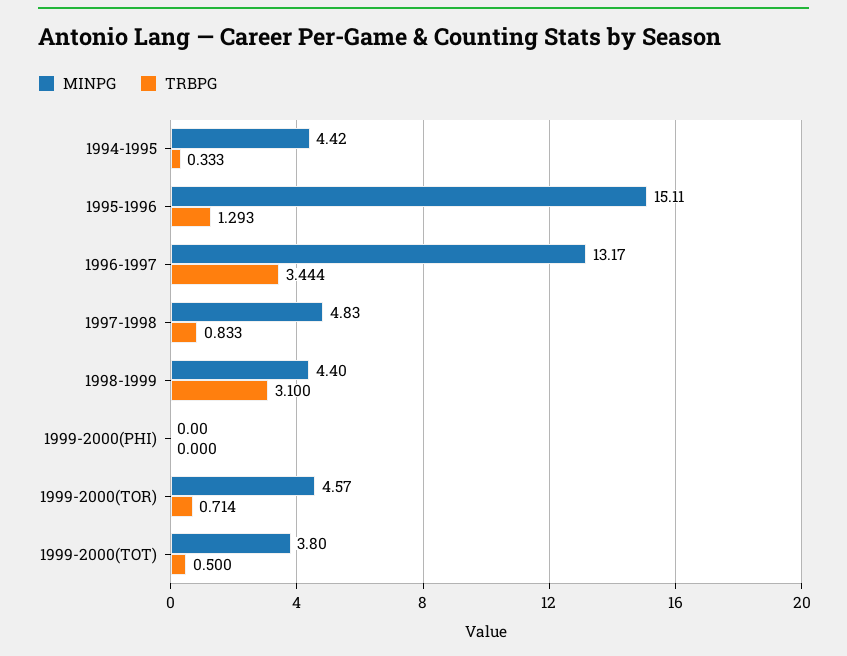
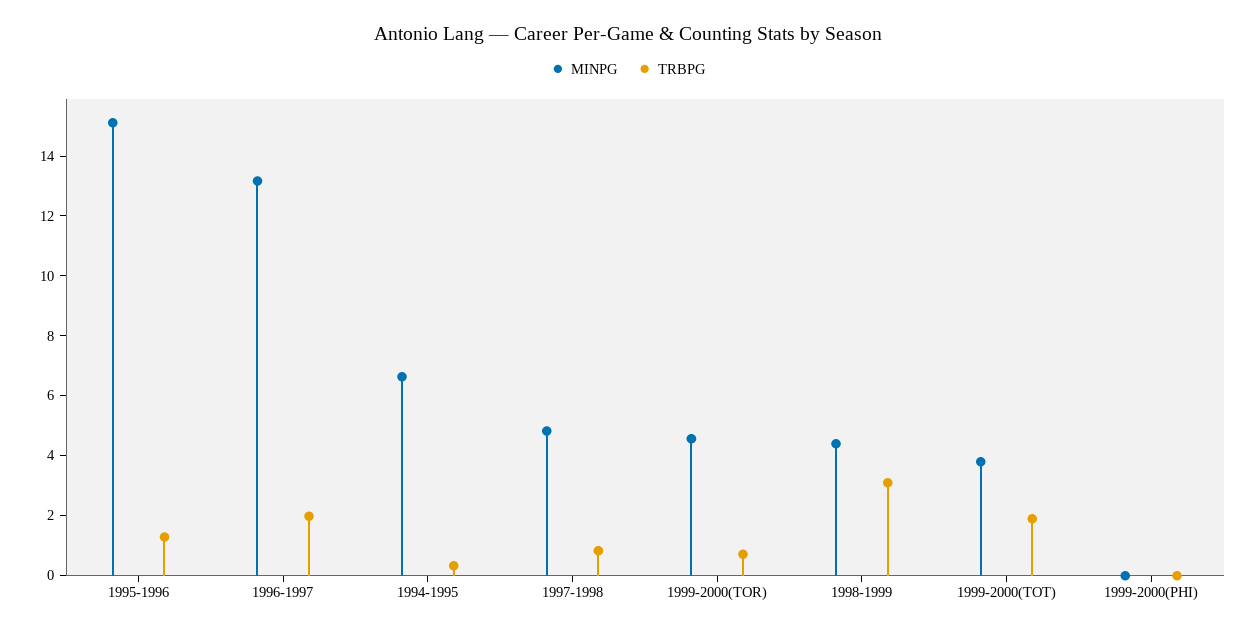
MINPG, 1994-1995: 4.42 -> 6.5
TRBPG, 1996-1997: 3.444 -> 2
TRBPG, 1999-2000(TOT): 0.5 -> 2

